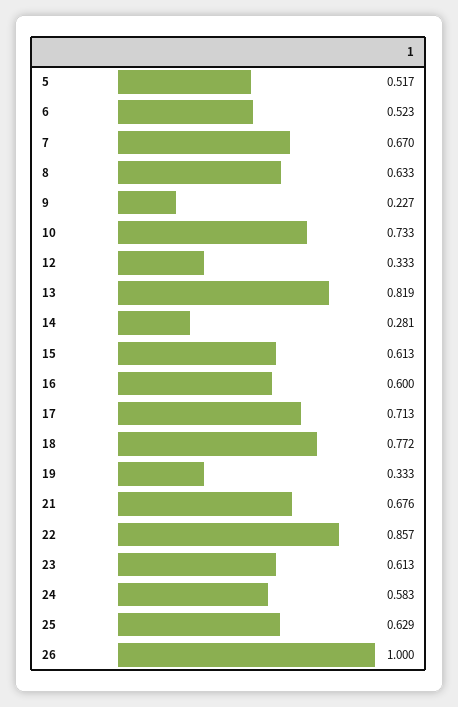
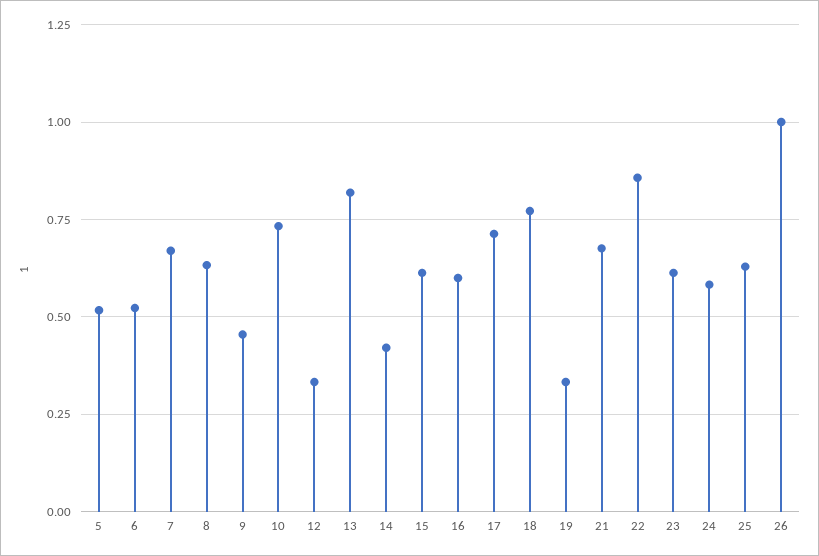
9: 0.227 -> 0.45
14: 0.281 -> 0.425

